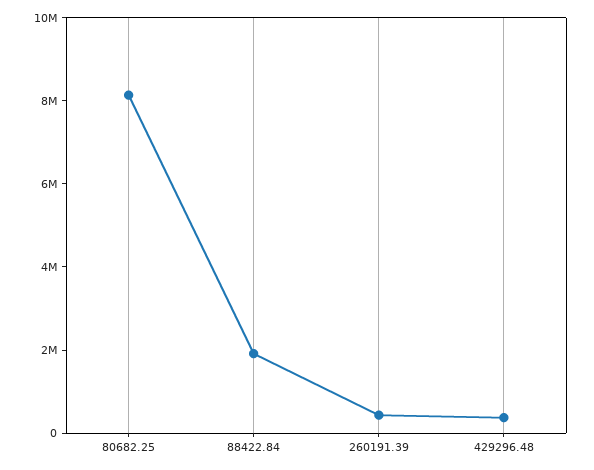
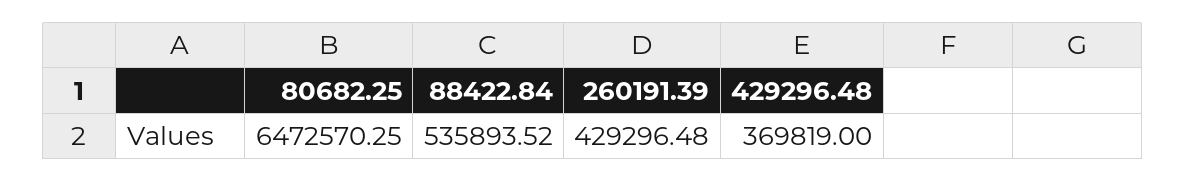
80682.25: 8000000 -> 6472570.25
88422.84: 2000000 -> 535893.52

